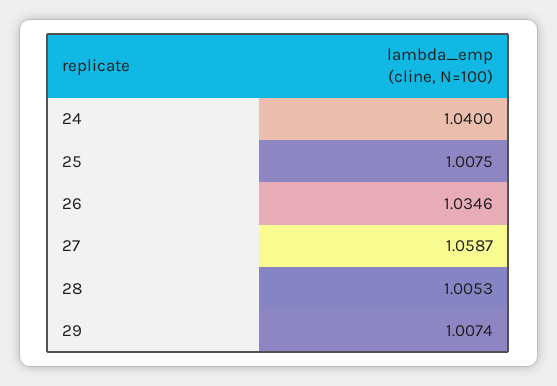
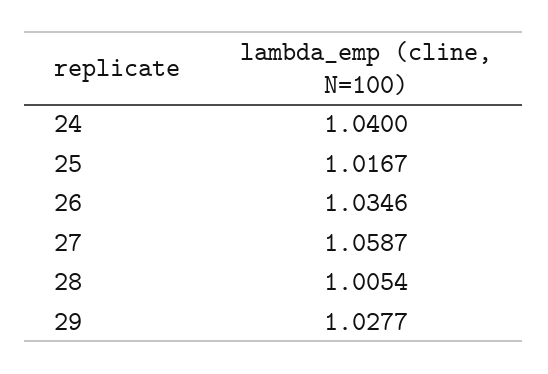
25: 1.0075 -> 1.0167
28: 1.0053 -> 1.0054
29: 1.0074 -> 1.0277

